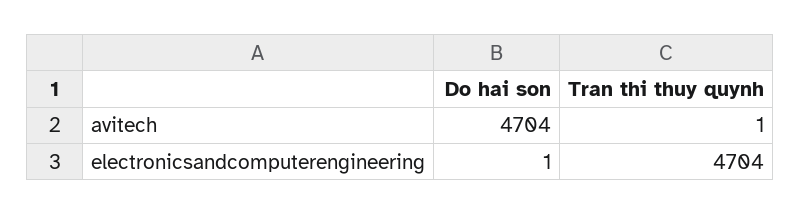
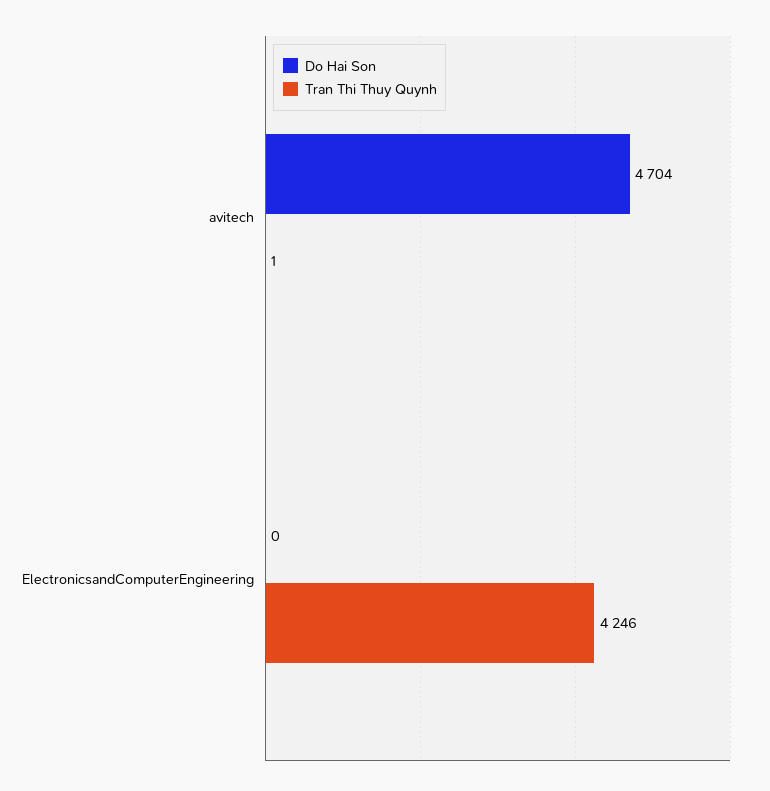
Do hai son, electronicsandcomputerengineering: 1 -> 0
Tran thi thuy quynh, electronicsandcomputerengineering: 4704 -> 4246

